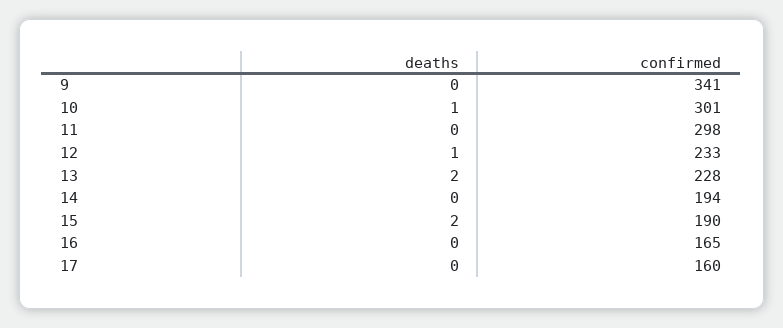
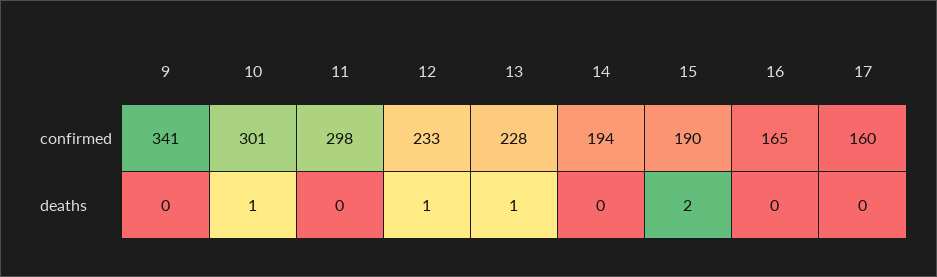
deaths, 13: 2 -> 1

